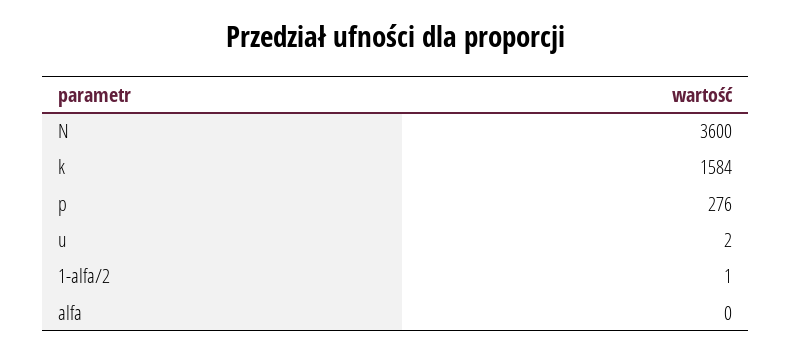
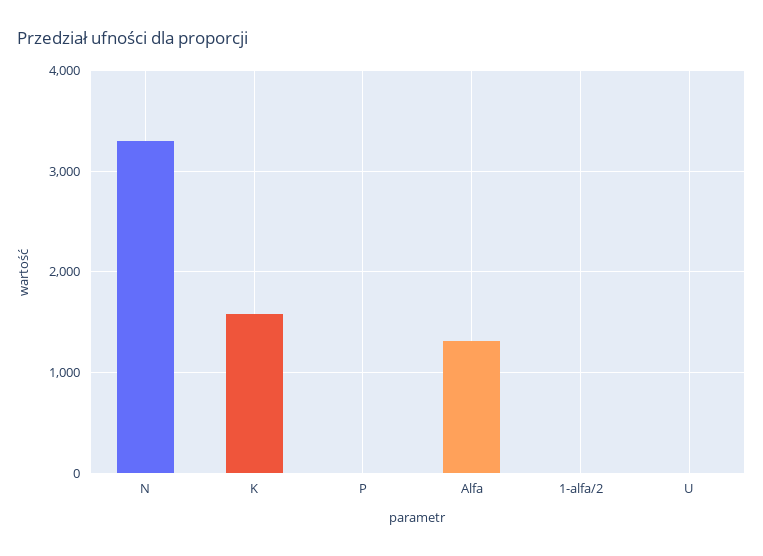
N: 3600 -> 3300
p: 276 -> 0
alfa: 0 -> 1300

